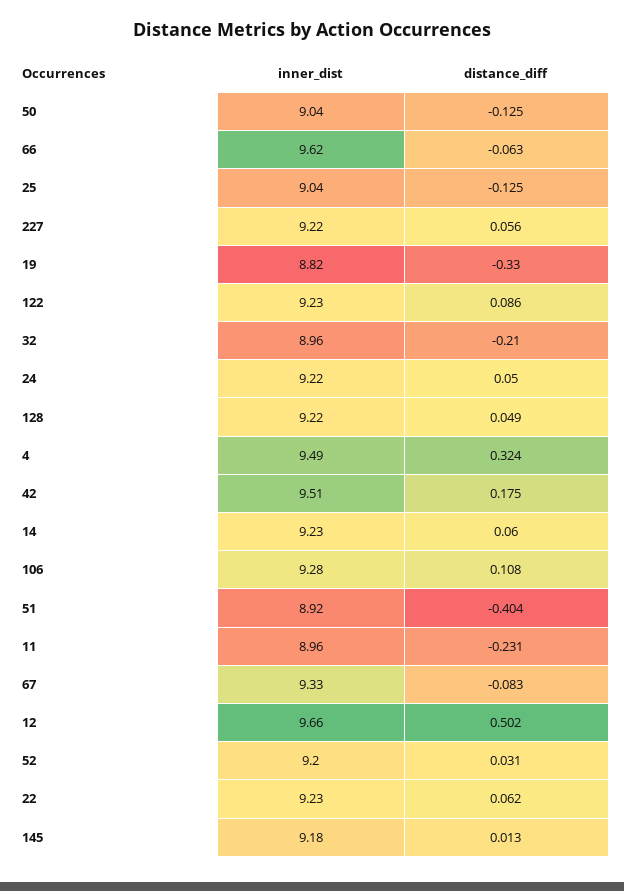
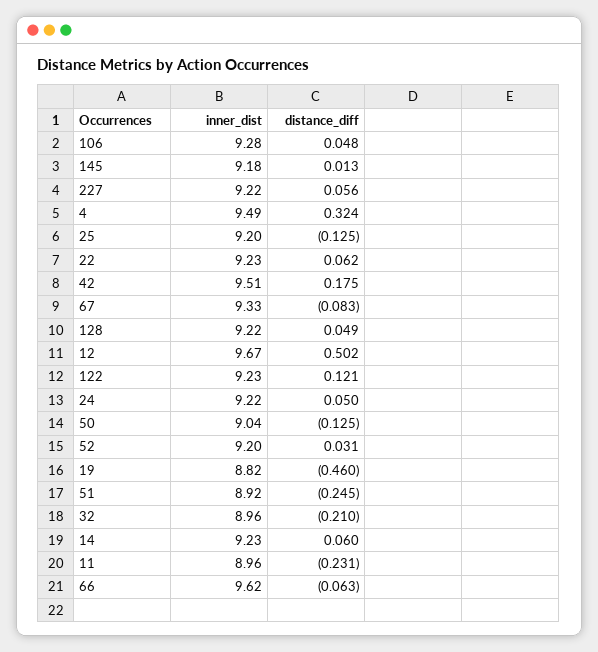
inner_dist, 25: 9.04 -> 9.2
distance_diff, 19: -0.33 -> -0.46
distance_diff, 122: 0.086 -> 0.121
distance_diff, 106: 0.108 -> 0.048
distance_diff, 51: -0.404 -> -0.245
inner_dist, 12: 9.66 -> 9.67

